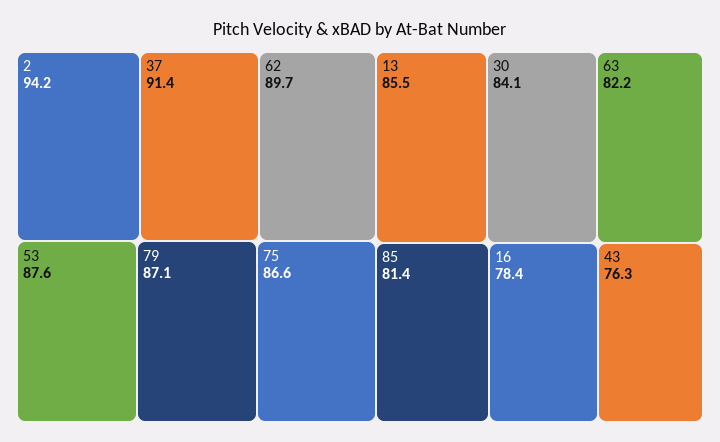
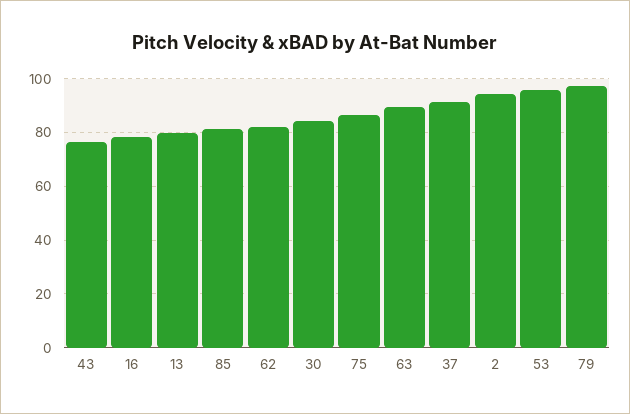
62: 89.7 -> 82.5
53: 87.6 -> 95
79: 87.1 -> 97.5
13: 85.5 -> 80
63: 82.2 -> 90

